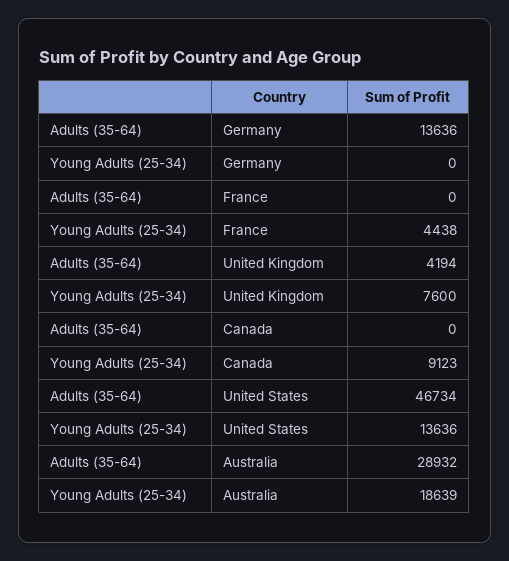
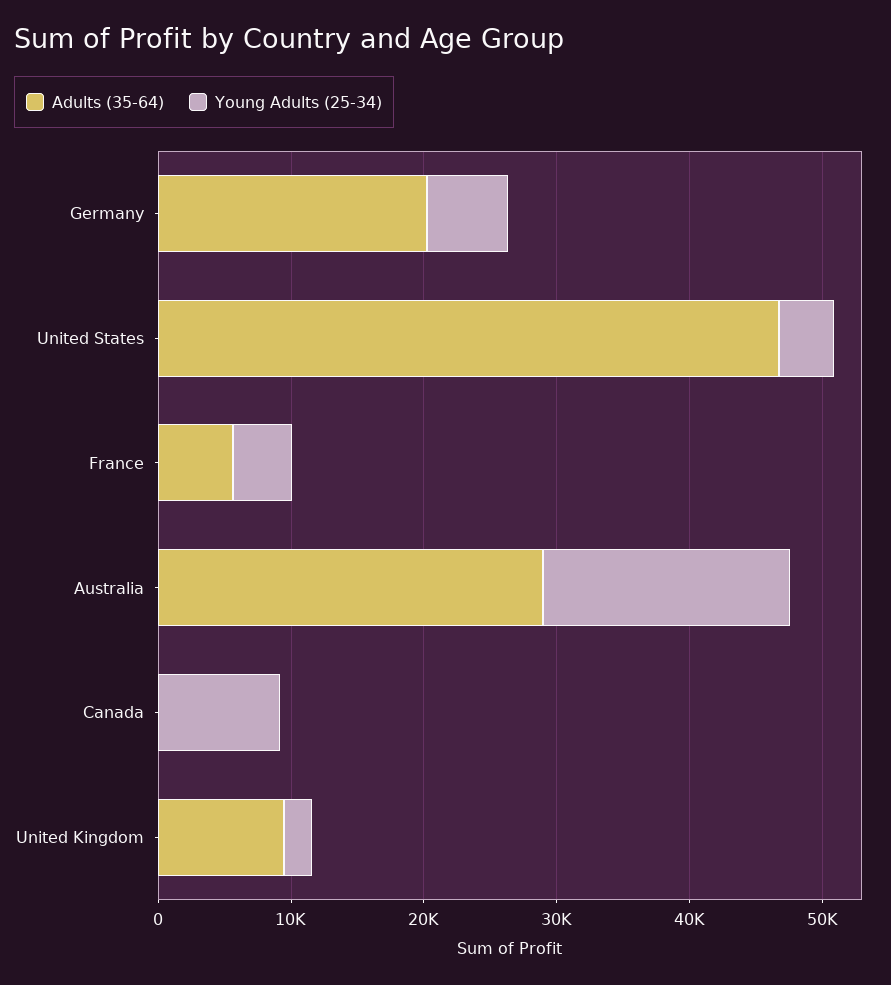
Adults (35-64), Germany: 13636 -> 20000
Young Adults (25-34), Germany: 0 -> 6000
Adults (35-64), France: 0 -> 6000
Adults (35-64), United Kingdom: 4194 -> 10000
Young Adults (25-34), United Kingdom: 7600 -> 2000
Young Adults (25-34), United States: 13636 -> 4000

